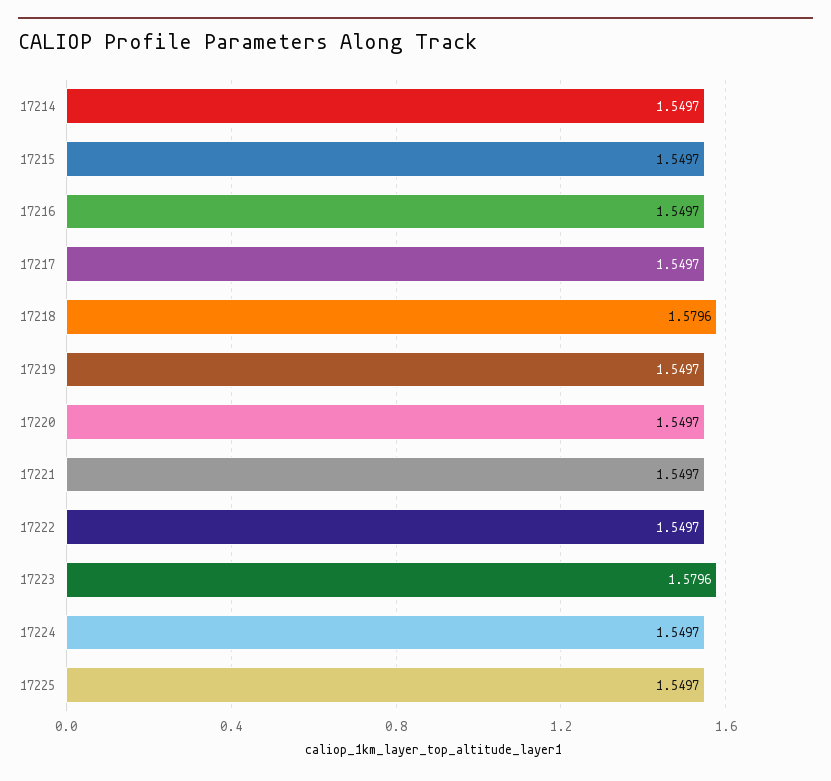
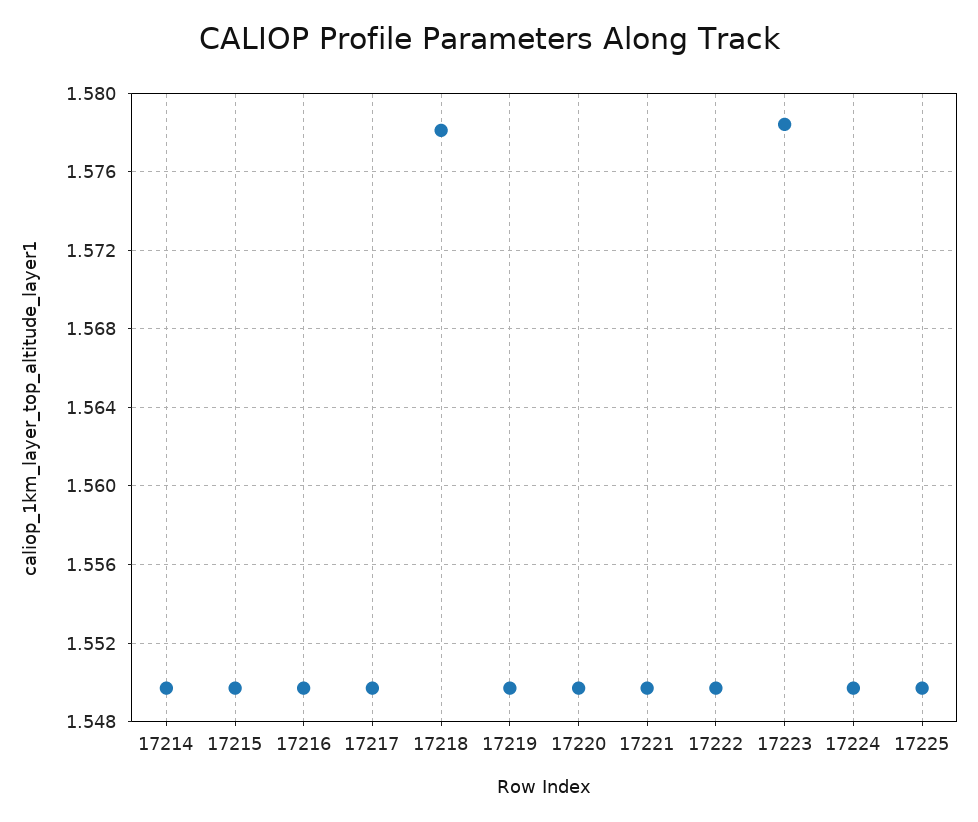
17218: 1.5796 -> 1.578
17223: 1.5796 -> 1.5785

